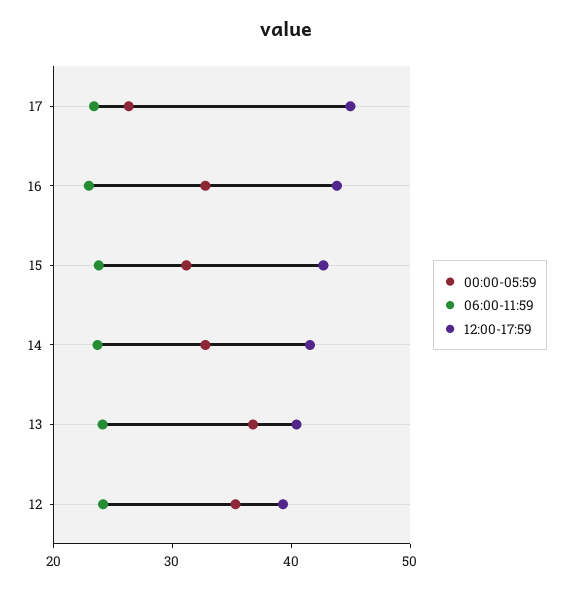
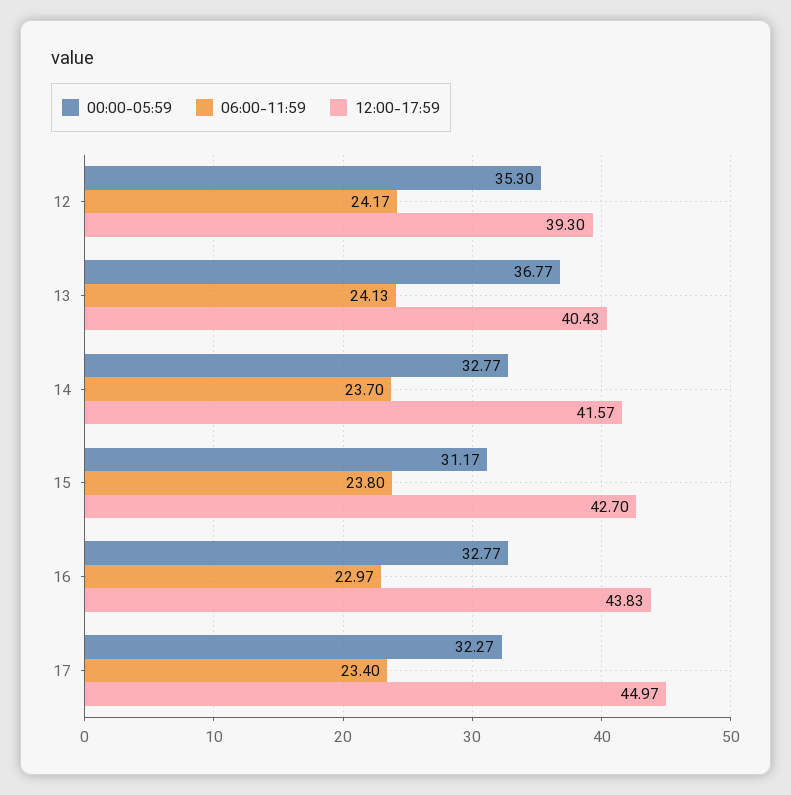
00:00-05:59, 17: 26 -> 32.27

